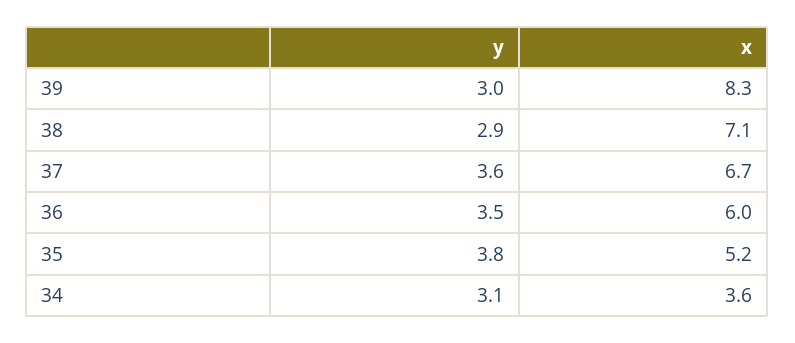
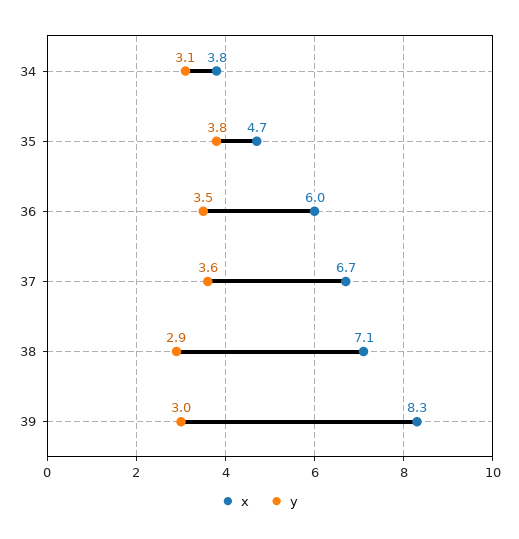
x, 35: 5.2 -> 4.7
x, 34: 3.6 -> 3.8

